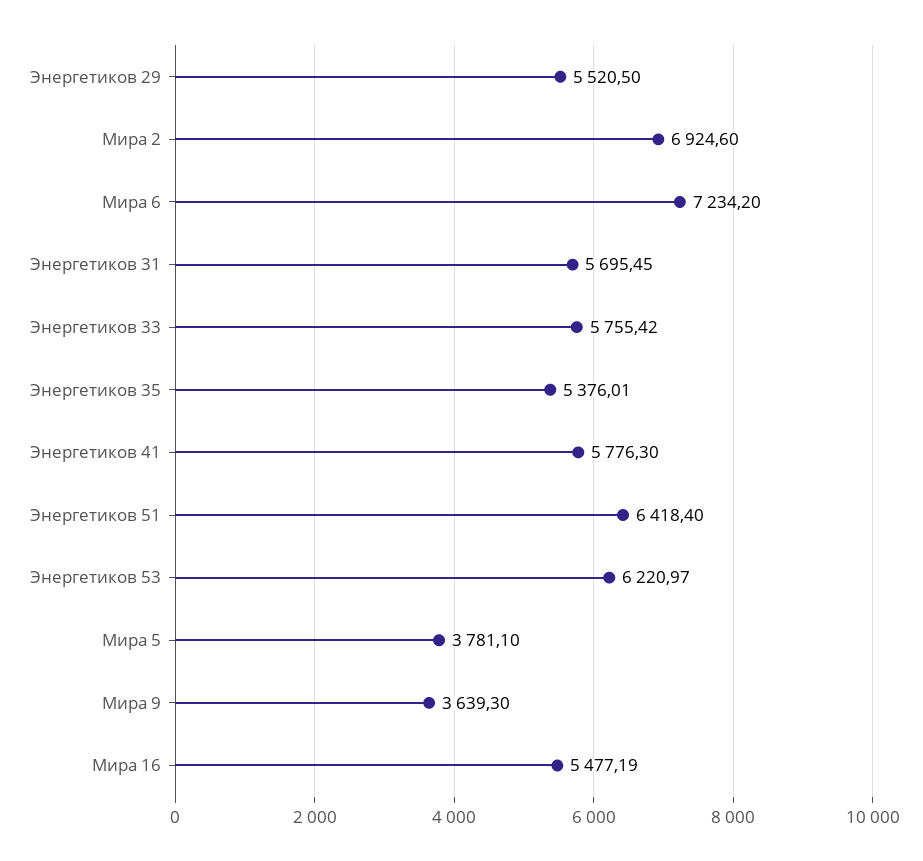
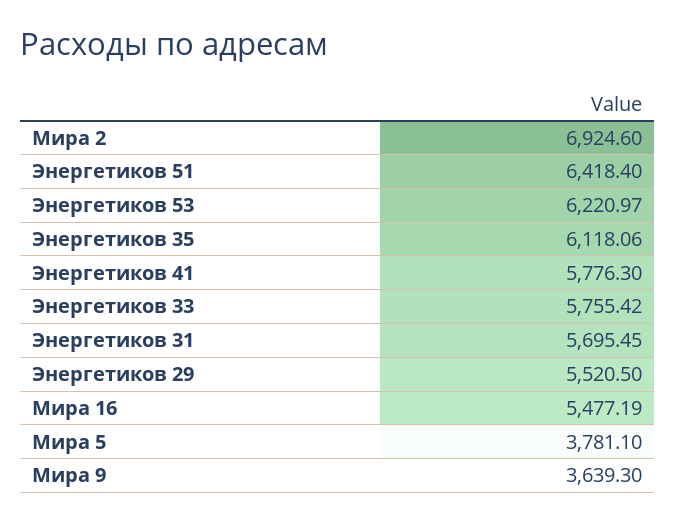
Мира 6: 7234.2 -> none
Энергетиков 35: 5376.01 -> 6118.06

